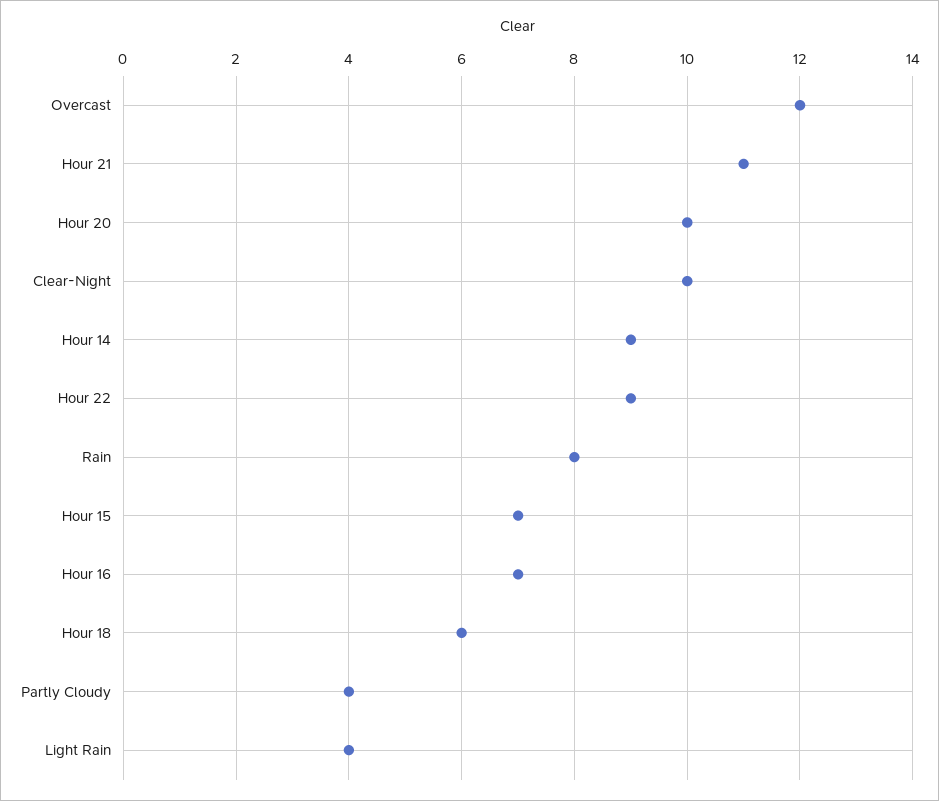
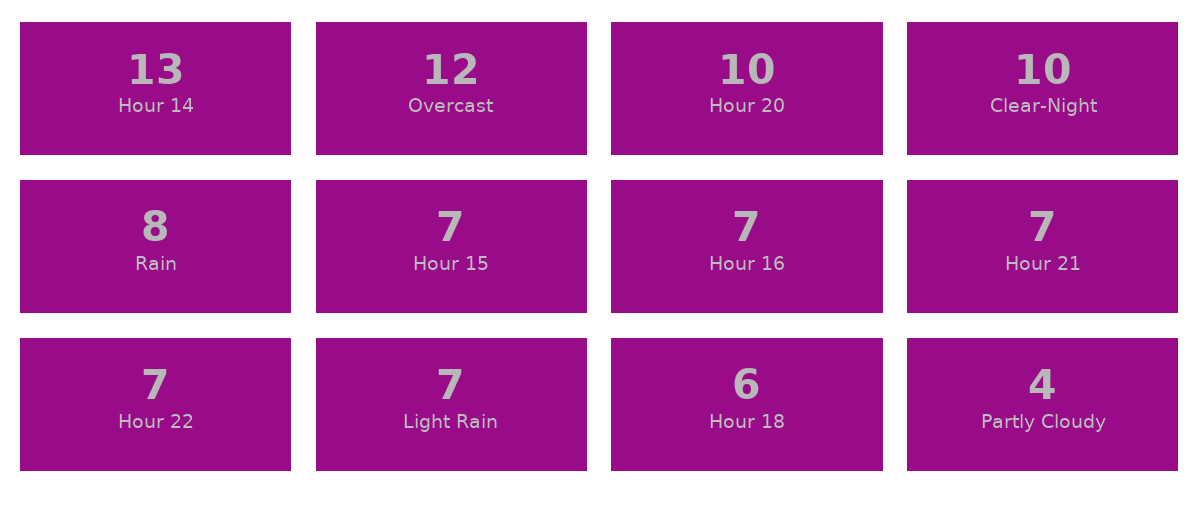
Hour 21: 11 -> 7
Hour 14: 9 -> 13
Hour 22: 9 -> 7
Light Rain: 4 -> 7

